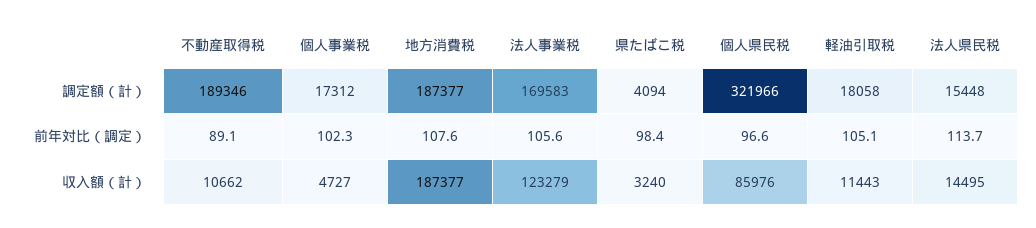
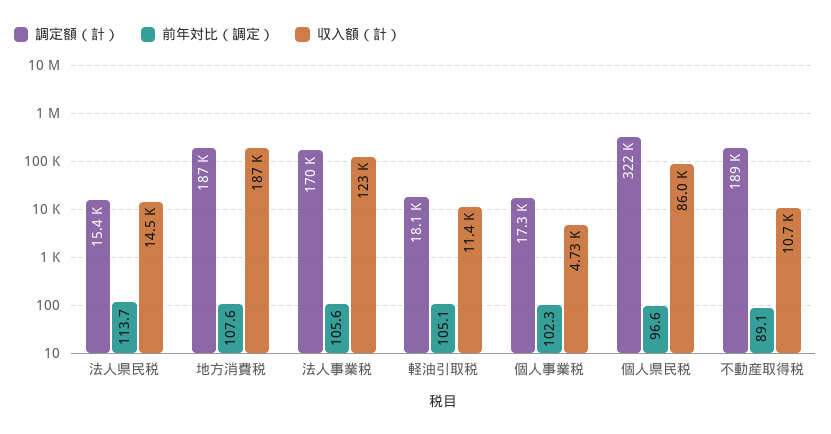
調定額（計）, 県たばこ税: 4094 -> none
前年対比（調定）, 県たばこ税: 98.4 -> none
収入額（計）, 県たばこ税: 3240 -> none

